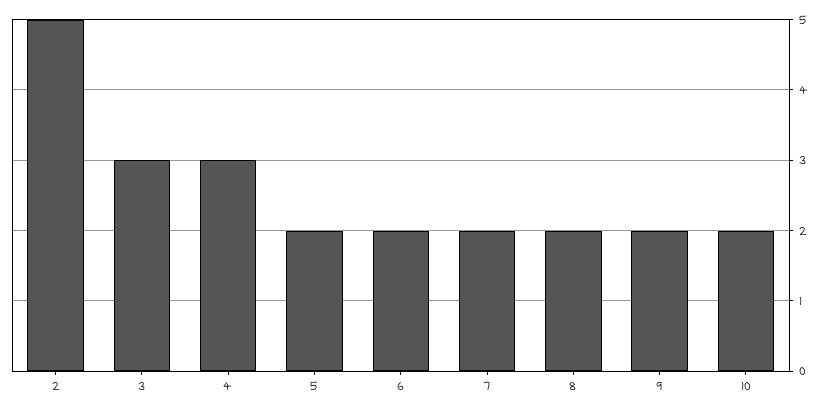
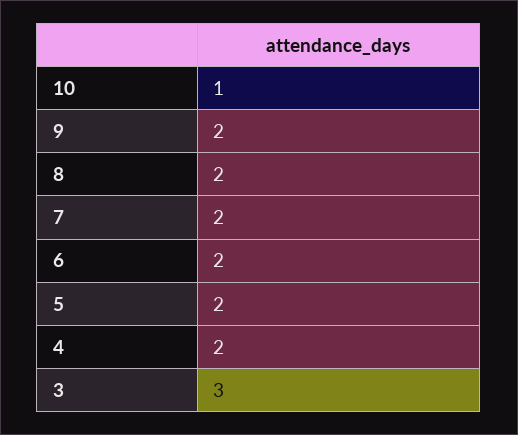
2: 5 -> none
4: 3 -> 2
10: 2 -> 1

